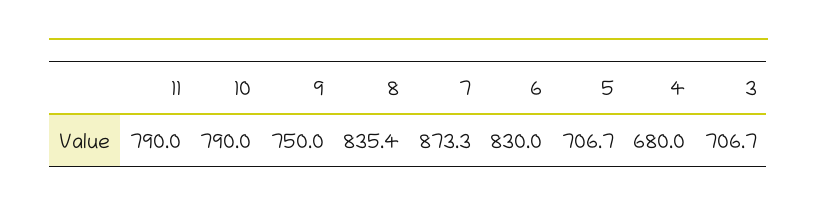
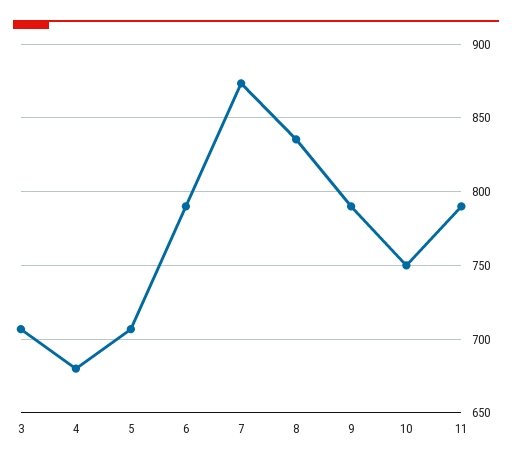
10: 790 -> 750
9: 750 -> 790
6: 830 -> 790

